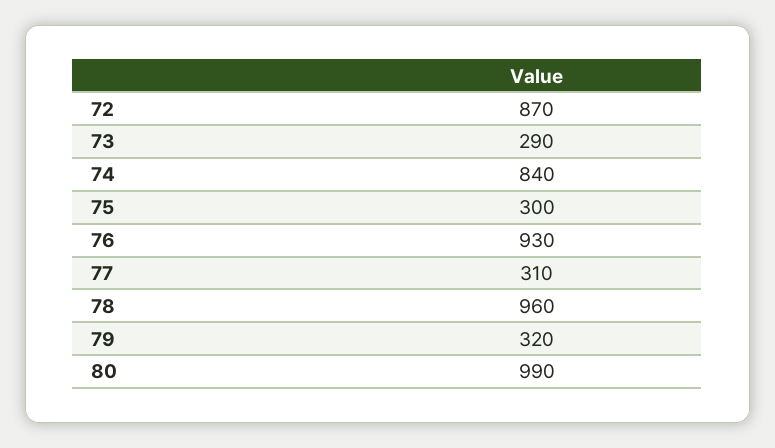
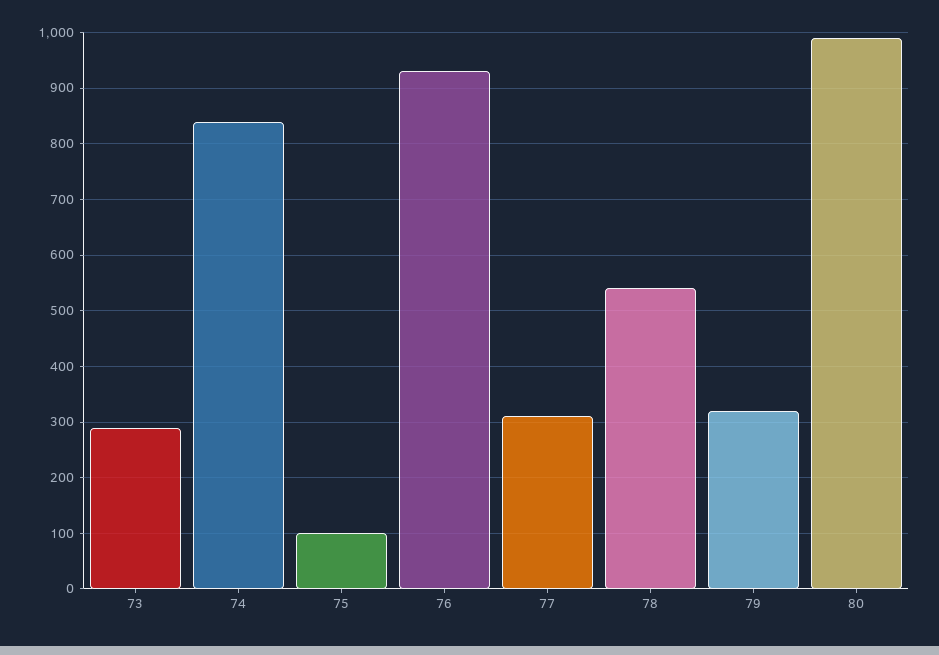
72: 870 -> none
75: 300 -> 100
78: 960 -> 540

